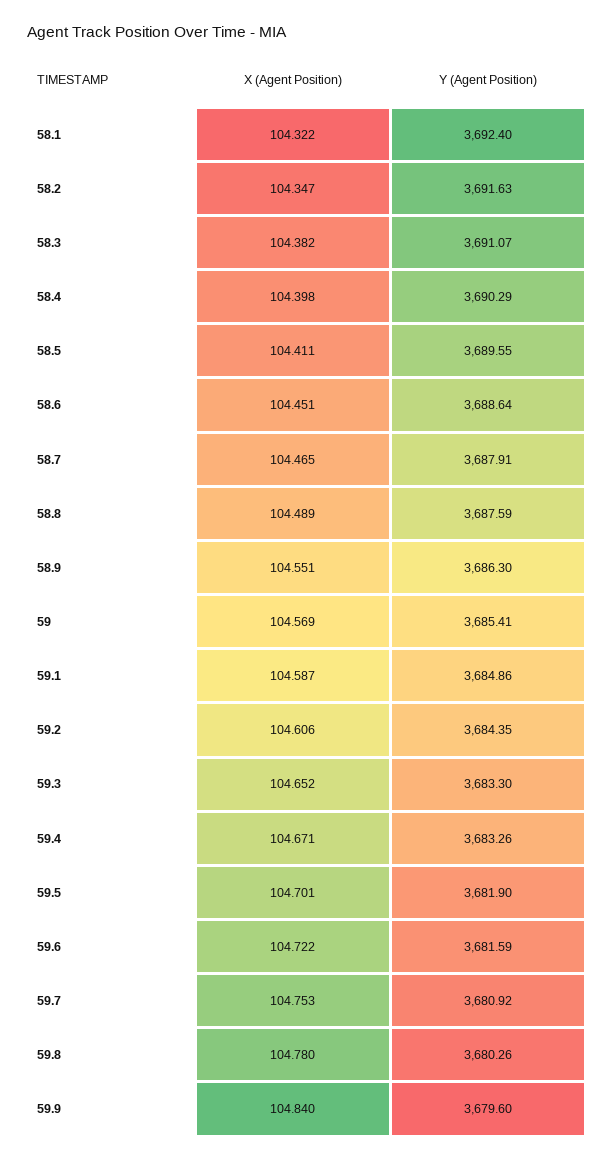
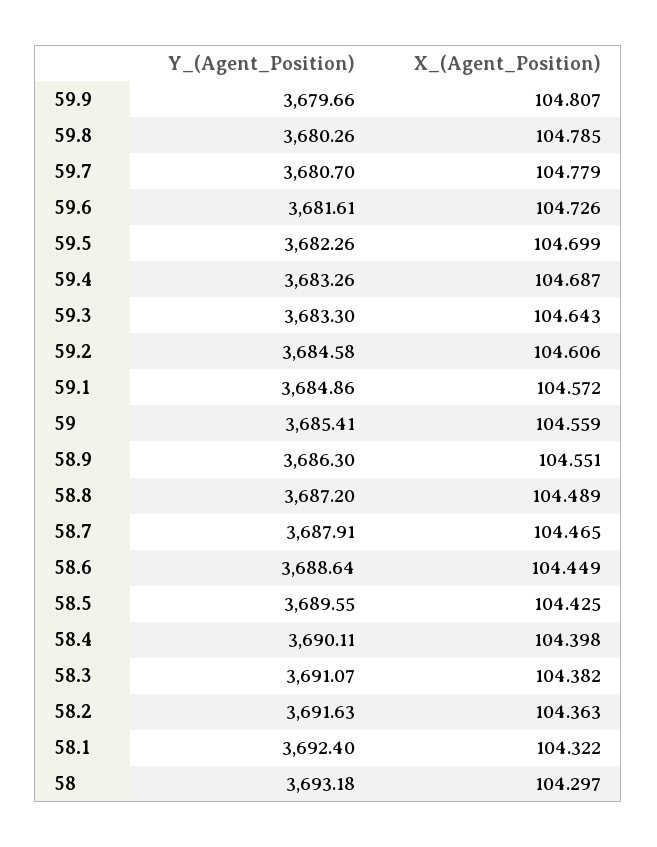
X (Agent Position), 58.2: 104.347 -> 104.363
Y (Agent Position), 58.4: 3690.29 -> 3690.11
X (Agent Position), 58.5: 104.411 -> 104.425
X (Agent Position), 58.6: 104.451 -> 104.449
Y (Agent Position), 58.8: 3687.59 -> 3687.2
X (Agent Position), 59: 104.569 -> 104.559
X (Agent Position), 59.1: 104.587 -> 104.572
Y (Agent Position), 59.2: 3684.35 -> 3684.58
X (Agent Position), 59.3: 104.652 -> 104.643
X (Agent Position), 59.4: 104.671 -> 104.687
X (Agent Position), 59.5: 104.701 -> 104.699
Y (Agent Position), 59.5: 3681.9 -> 3682.26
X (Agent Position), 59.6: 104.722 -> 104.726
Y (Agent Position), 59.6: 3681.59 -> 3681.61
X (Agent Position), 59.7: 104.753 -> 104.779
Y (Agent Position), 59.7: 3680.92 -> 3680.7
X (Agent Position), 59.8: 104.78 -> 104.785
X (Agent Position), 59.9: 104.84 -> 104.807
Y (Agent Position), 59.9: 3679.6 -> 3679.66
Y (Agent Position), 58: none -> 3693.18
X (Agent Position), 58: none -> 104.297

